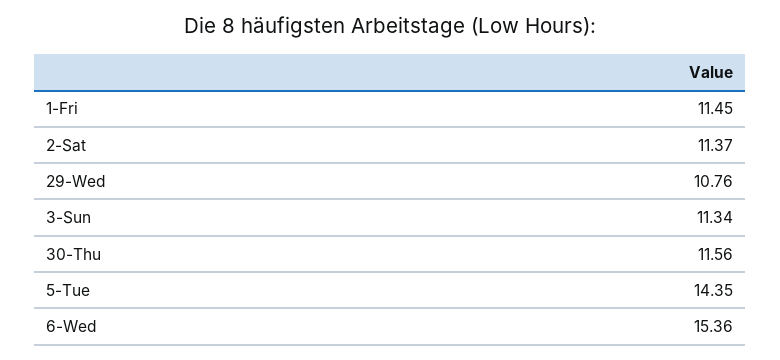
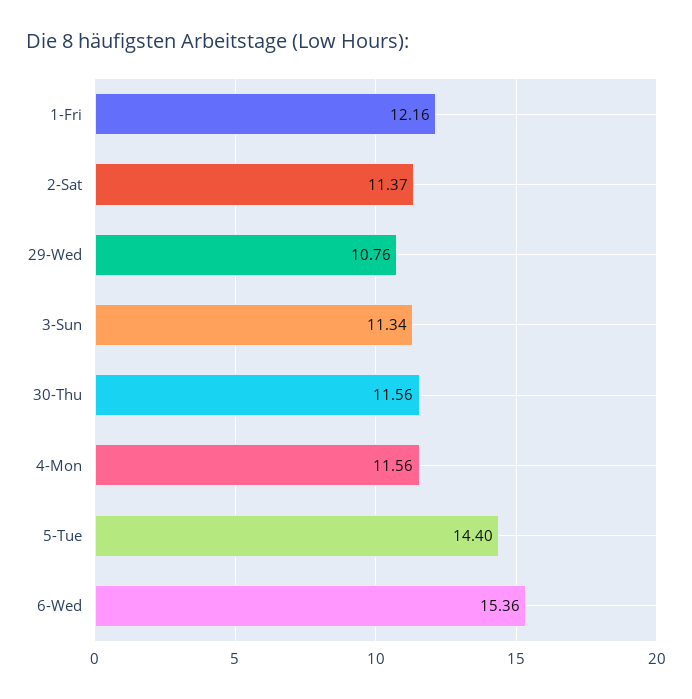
1-Fri: 11.45 -> 12.16
5-Tue: 14.35 -> 14.4
4-Mon: none -> 11.56

